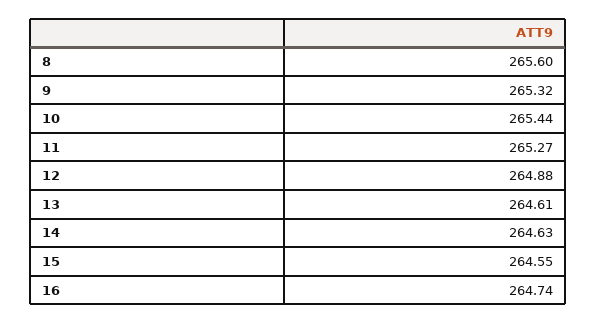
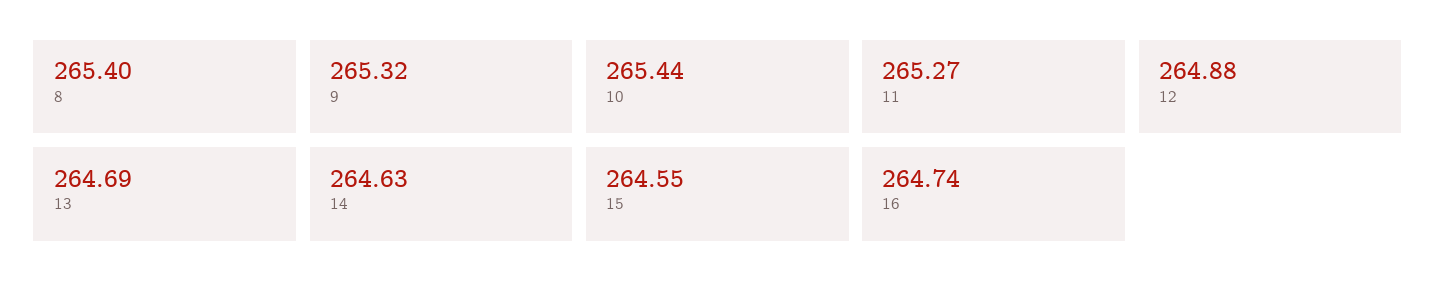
8: 265.6 -> 265.4
13: 264.61 -> 264.69

